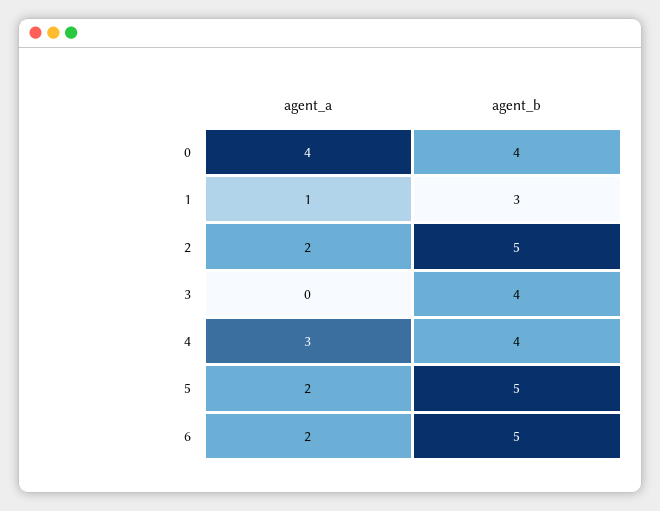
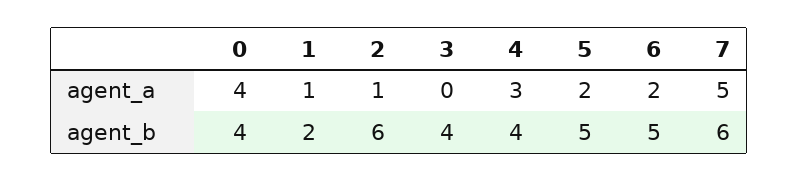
agent_b, 1: 3 -> 2
agent_a, 2: 2 -> 1
agent_b, 2: 5 -> 6
agent_a, 7: none -> 5
agent_b, 7: none -> 6

